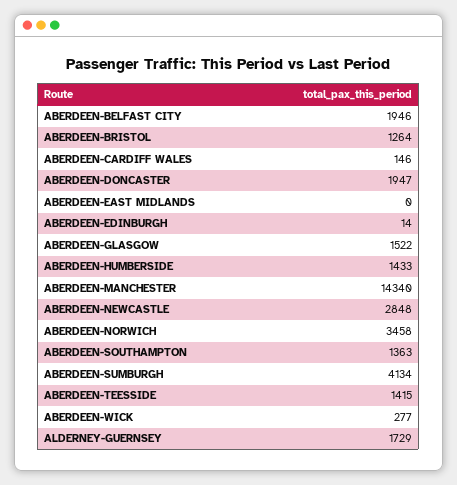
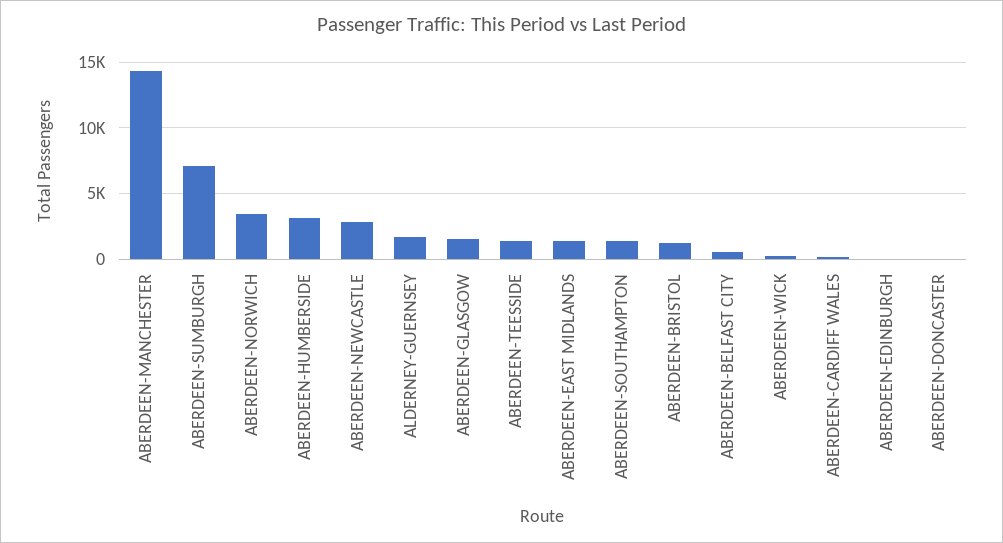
ABERDEEN-BELFAST CITY: 1946 -> 500
ABERDEEN-DONCASTER: 1947 -> 0
ABERDEEN-EAST MIDLANDS: 0 -> 1500
ABERDEEN-HUMBERSIDE: 1433 -> 3000
ABERDEEN-SUMBURGH: 4134 -> 7000

